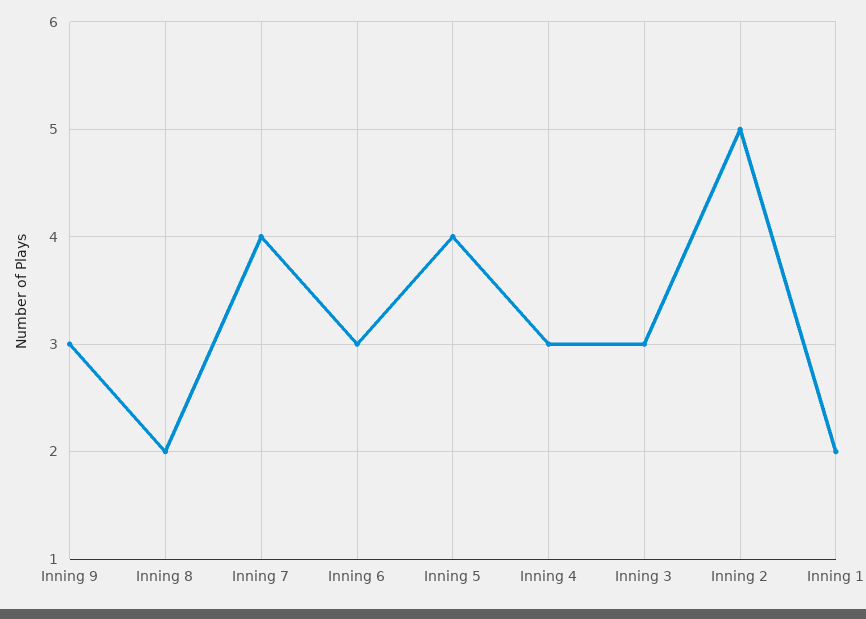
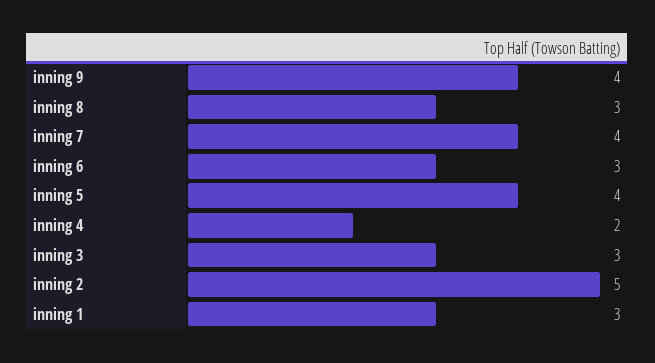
Inning 9: 3 -> 4
Inning 8: 2 -> 3
Inning 4: 3 -> 2
Inning 1: 2 -> 3

